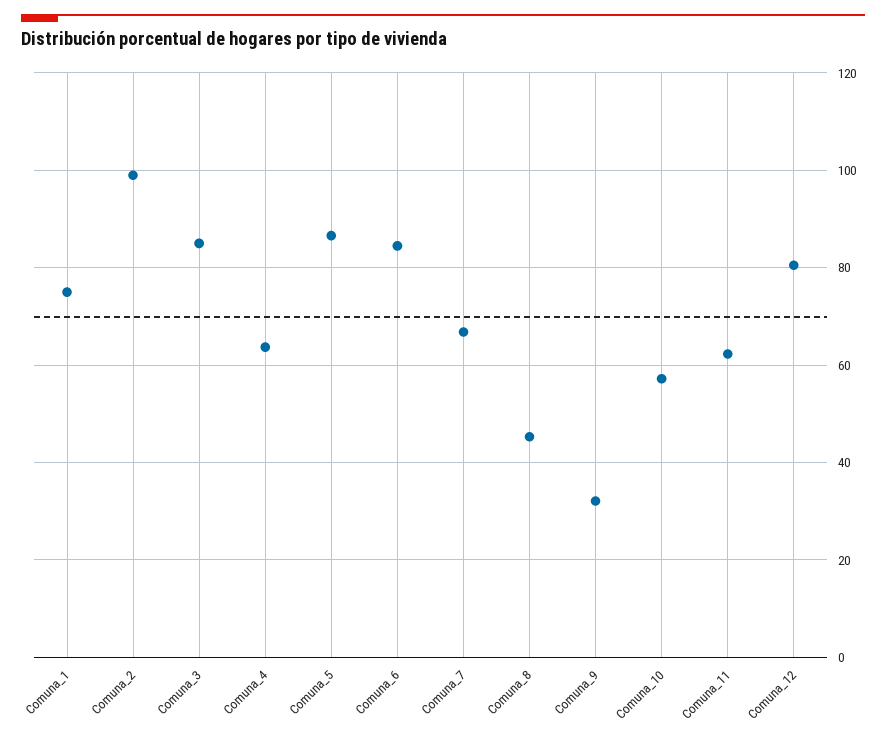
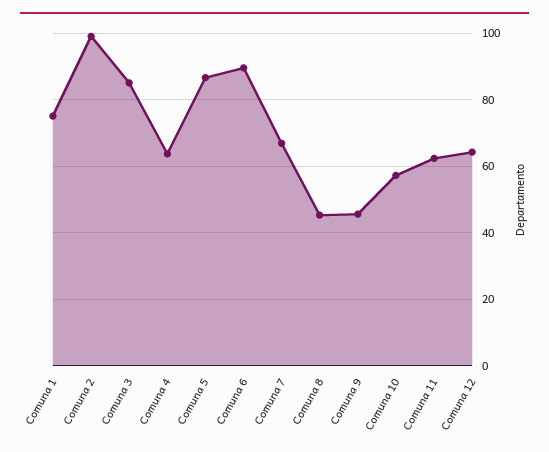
Comuna_6: 84 -> 90
Comuna_9: 32 -> 46
Comuna_12: 80 -> 64

